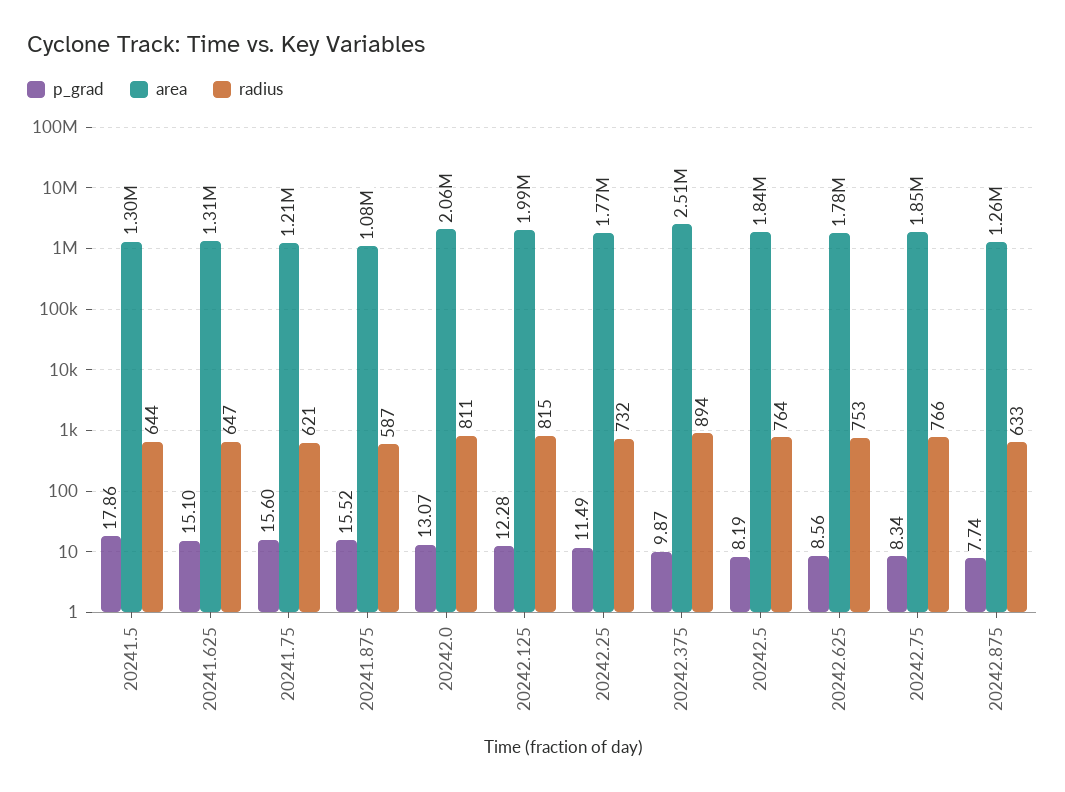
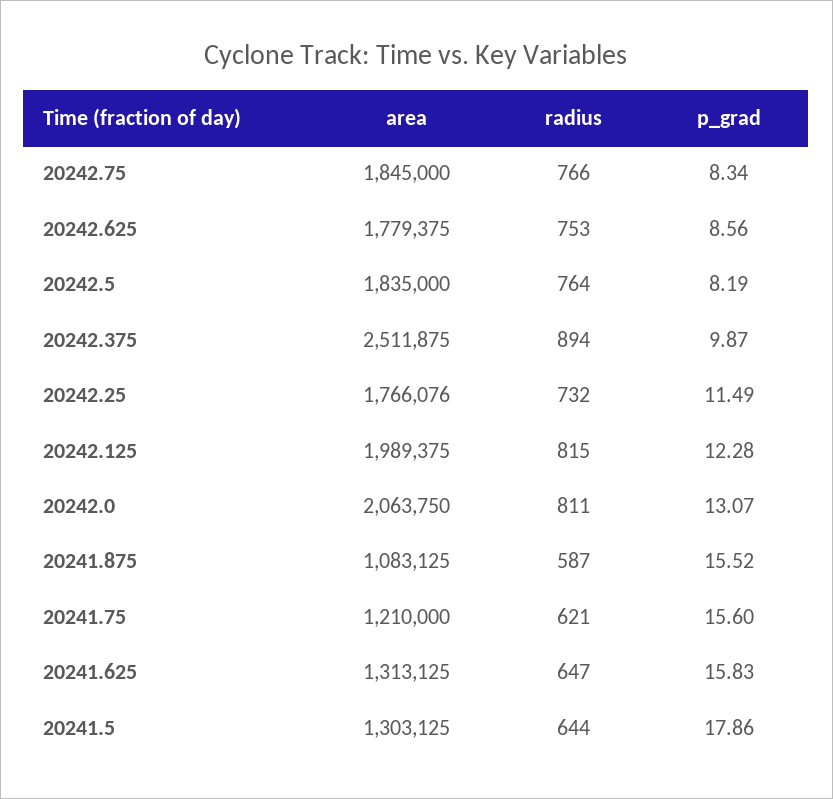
p_grad, 20241.625: 15.1 -> 15.83
p_grad, 20242.875: 7.74 -> none
area, 20242.875: 1260000 -> none
radius, 20242.875: 633 -> none

